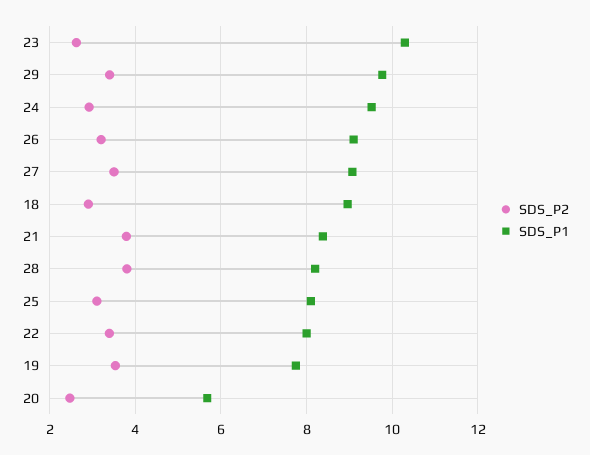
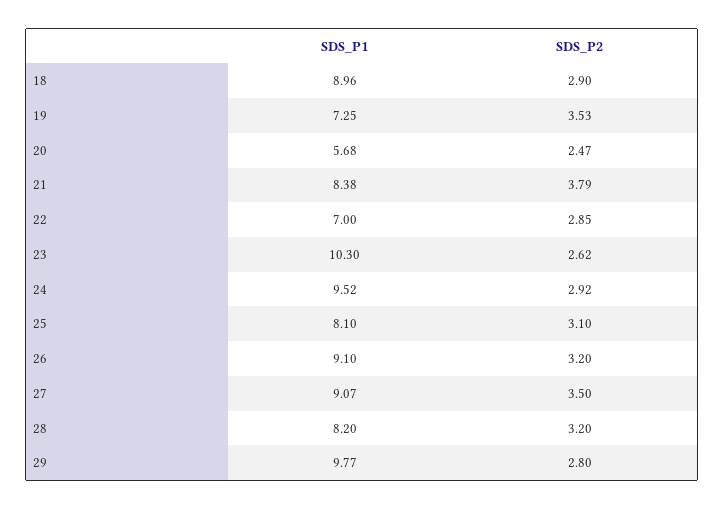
SDS_P2, 29: 3.4 -> 2.8
SDS_P2, 28: 3.8 -> 3.2
SDS_P2, 22: 3.4 -> 2.85
SDS_P1, 22: 8 -> 7
SDS_P1, 19: 7.8 -> 7.25

